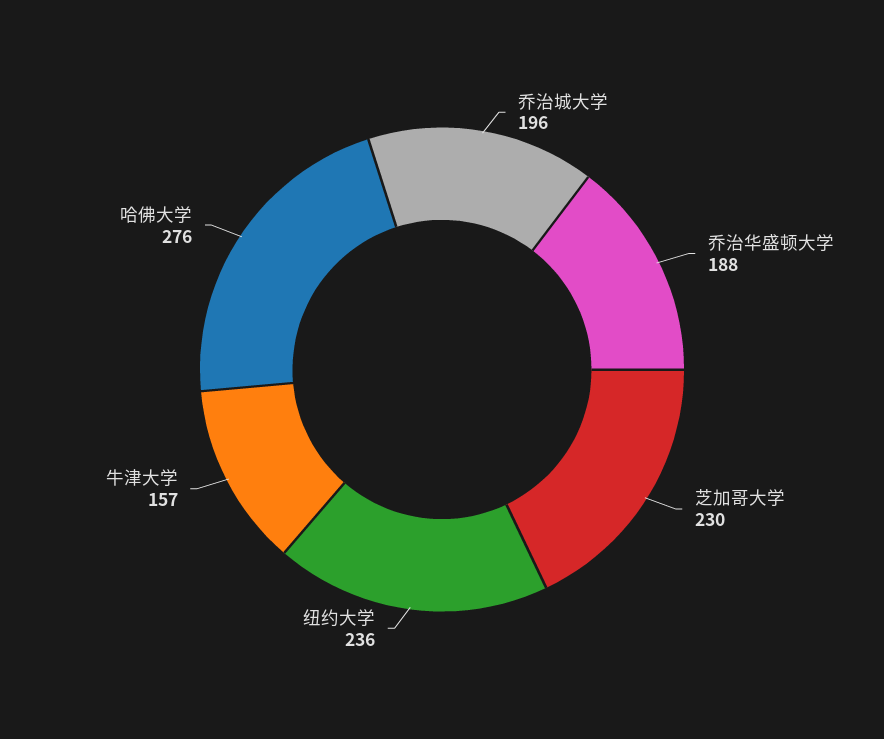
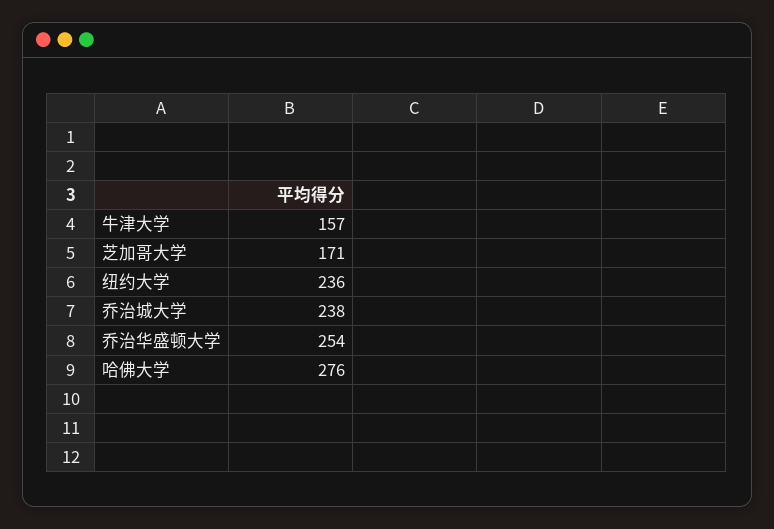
乔治城大学: 196 -> 238
乔治华盛顿大学: 188 -> 254
芝加哥大学: 230 -> 171

